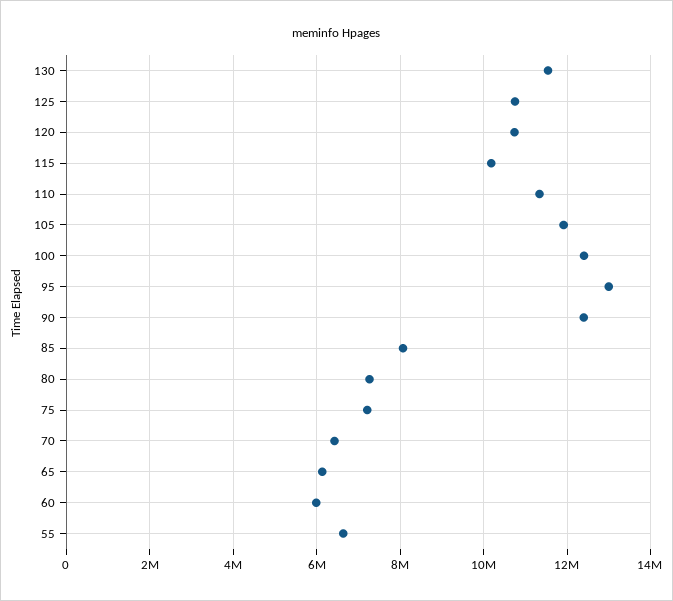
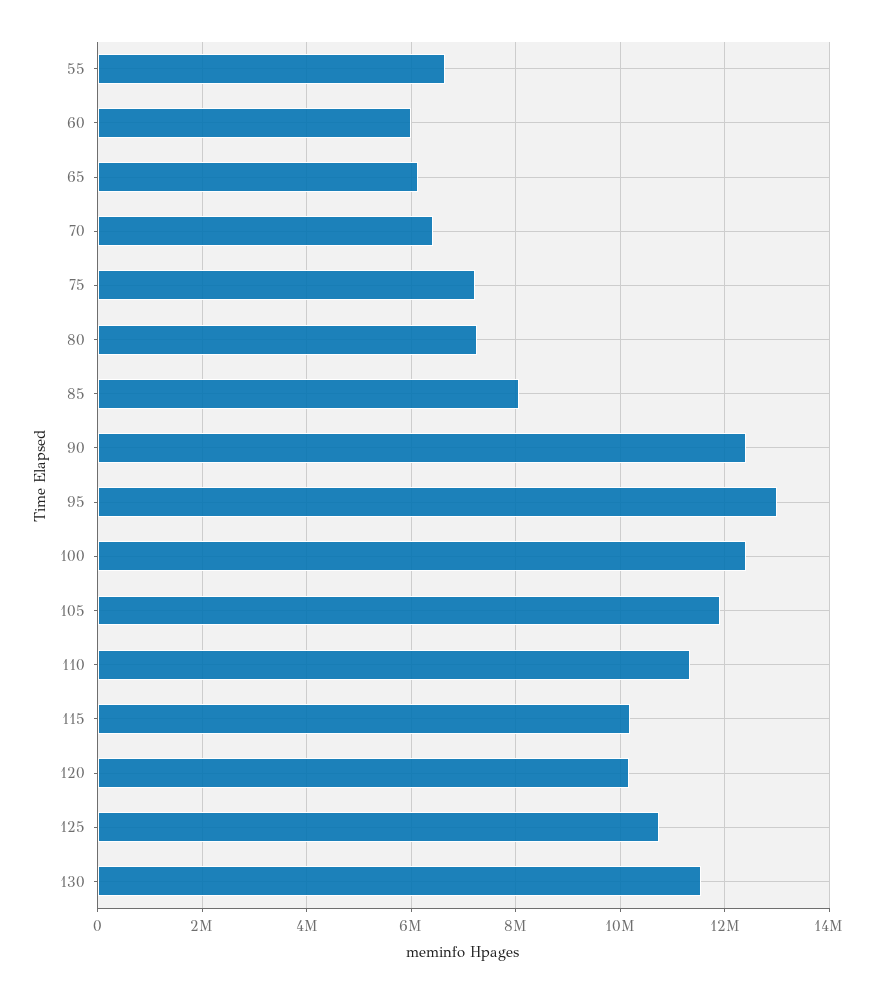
120: 10800000 -> 10200000

